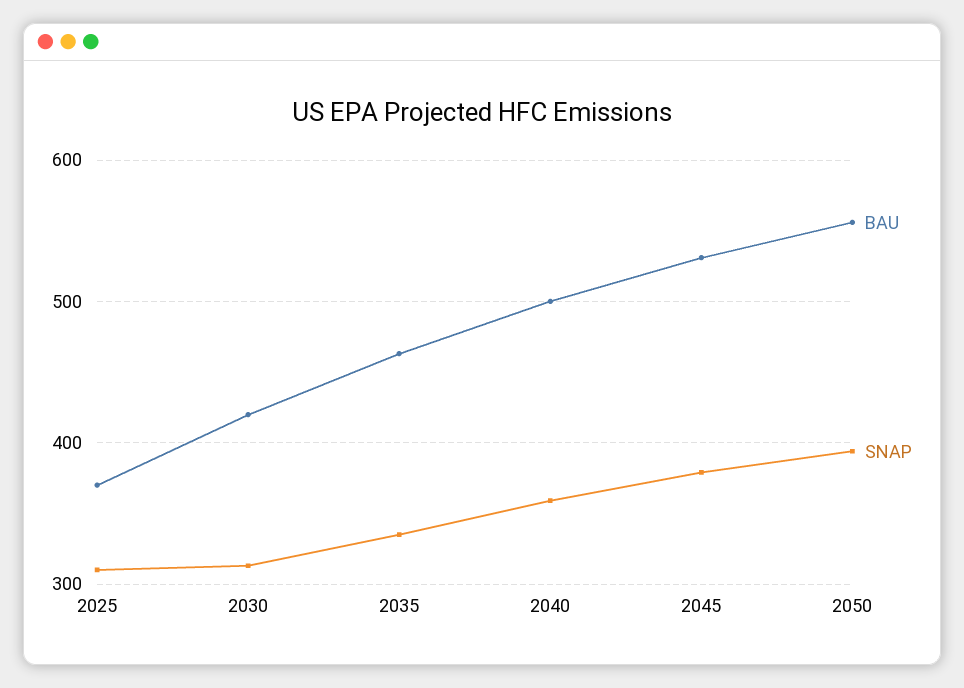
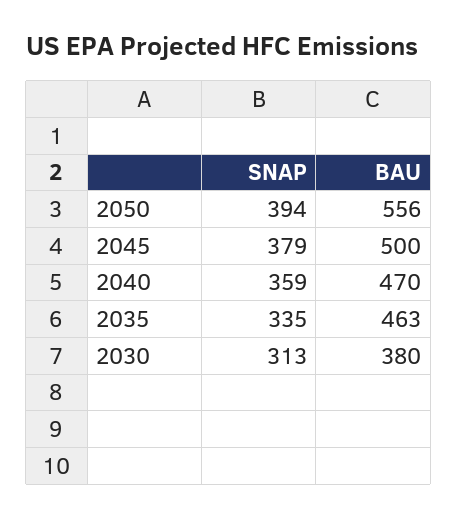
BAU, 2025: 370 -> none
SNAP, 2025: 310 -> none
BAU, 2030: 420 -> 380
BAU, 2040: 500 -> 470
BAU, 2045: 530 -> 500

